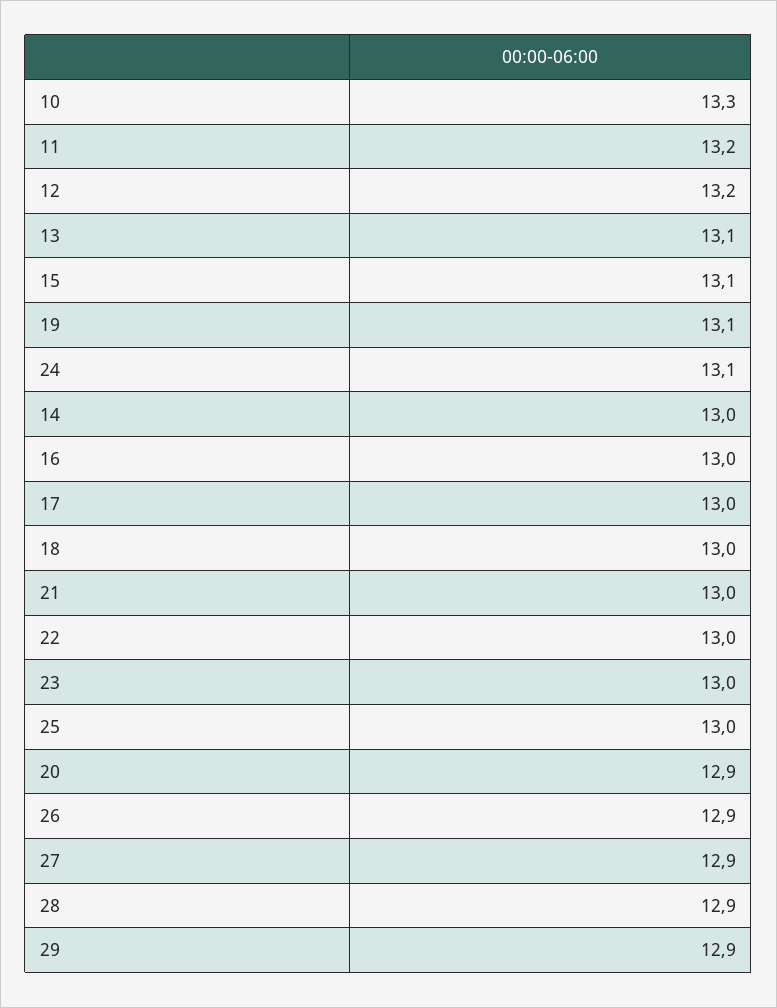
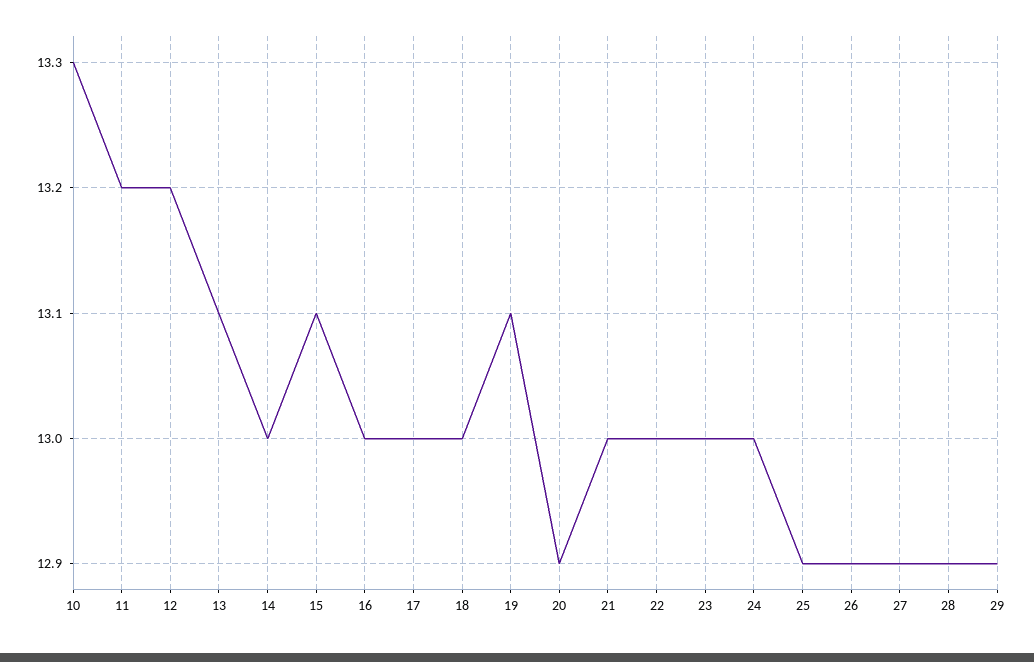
24: 13.1 -> 13
25: 13 -> 12.9

